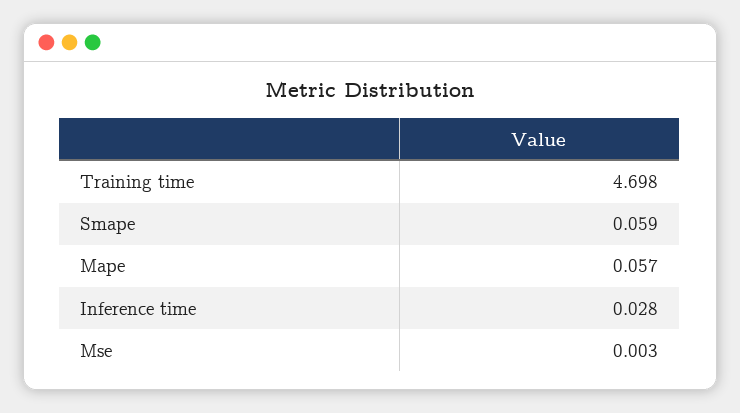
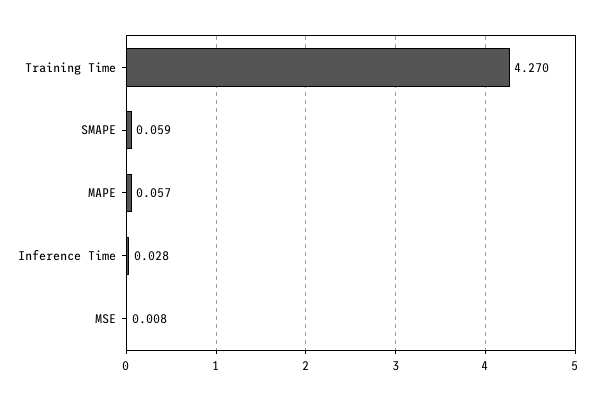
Training time: 4.698 -> 4.27
Mse: 0.003 -> 0.008

